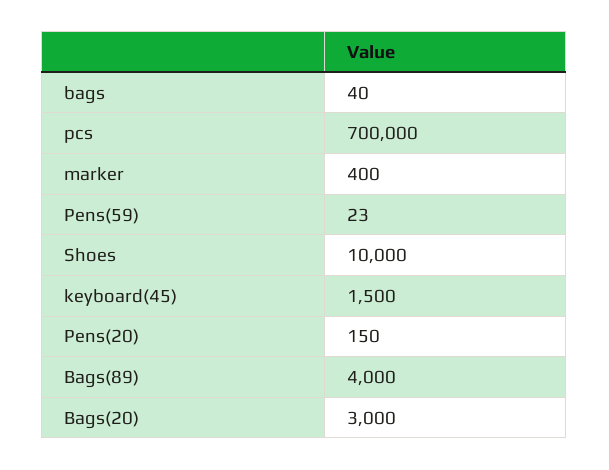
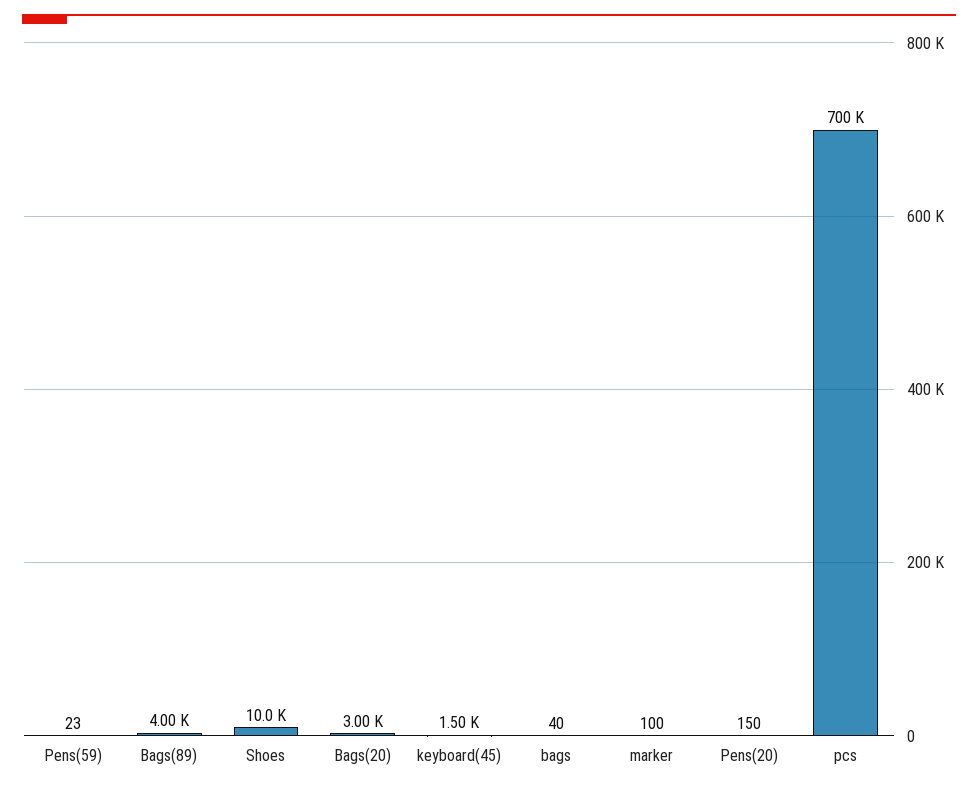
marker: 400 -> 100

